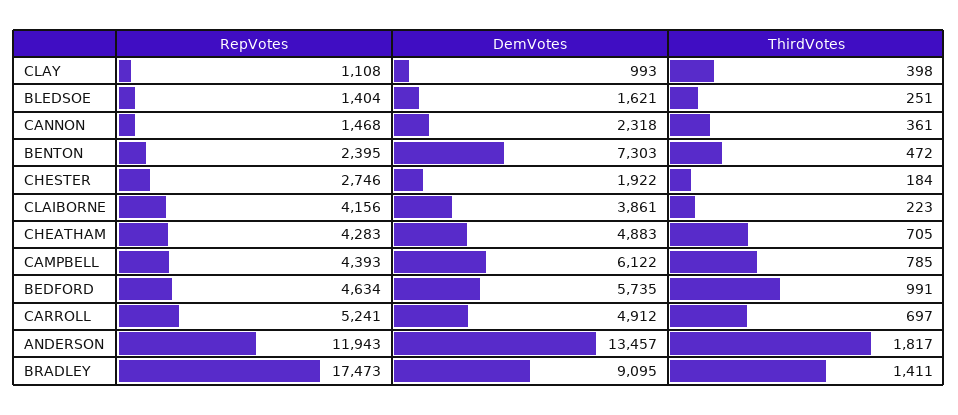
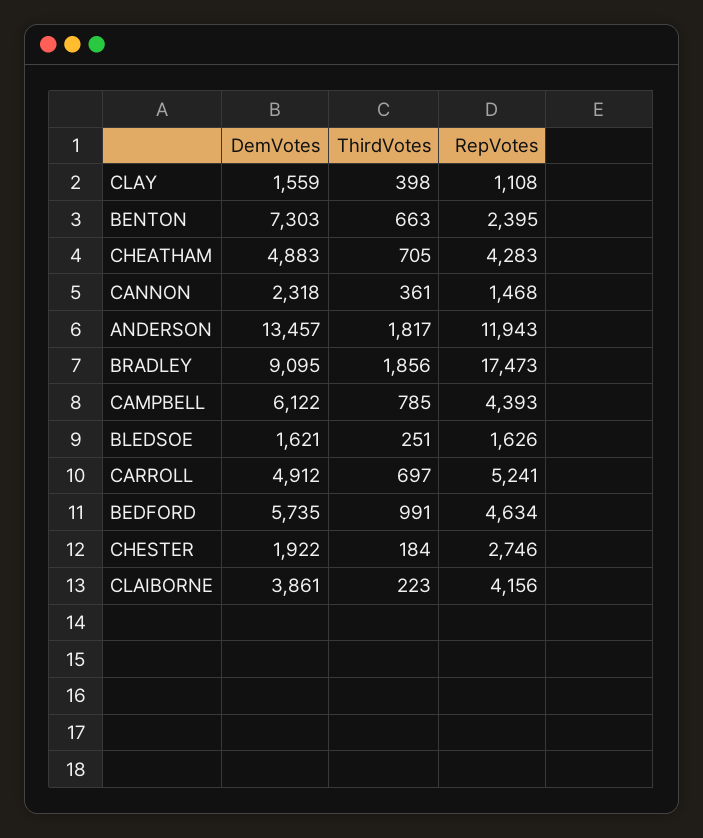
DemVotes, CLAY: 993 -> 1559
RepVotes, BLEDSOE: 1404 -> 1626
ThirdVotes, BENTON: 472 -> 663
ThirdVotes, BRADLEY: 1411 -> 1856

